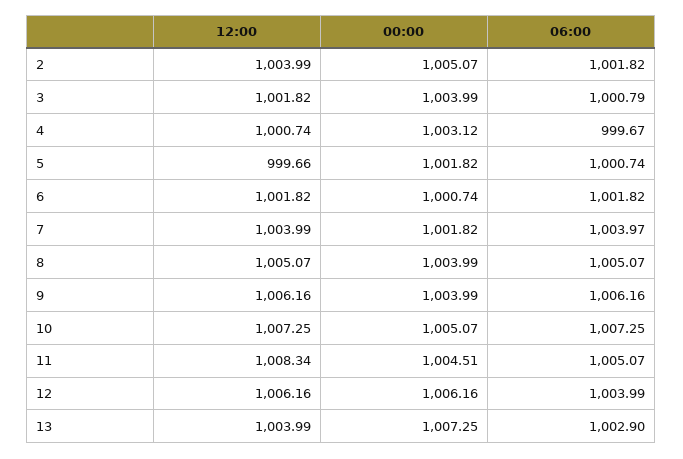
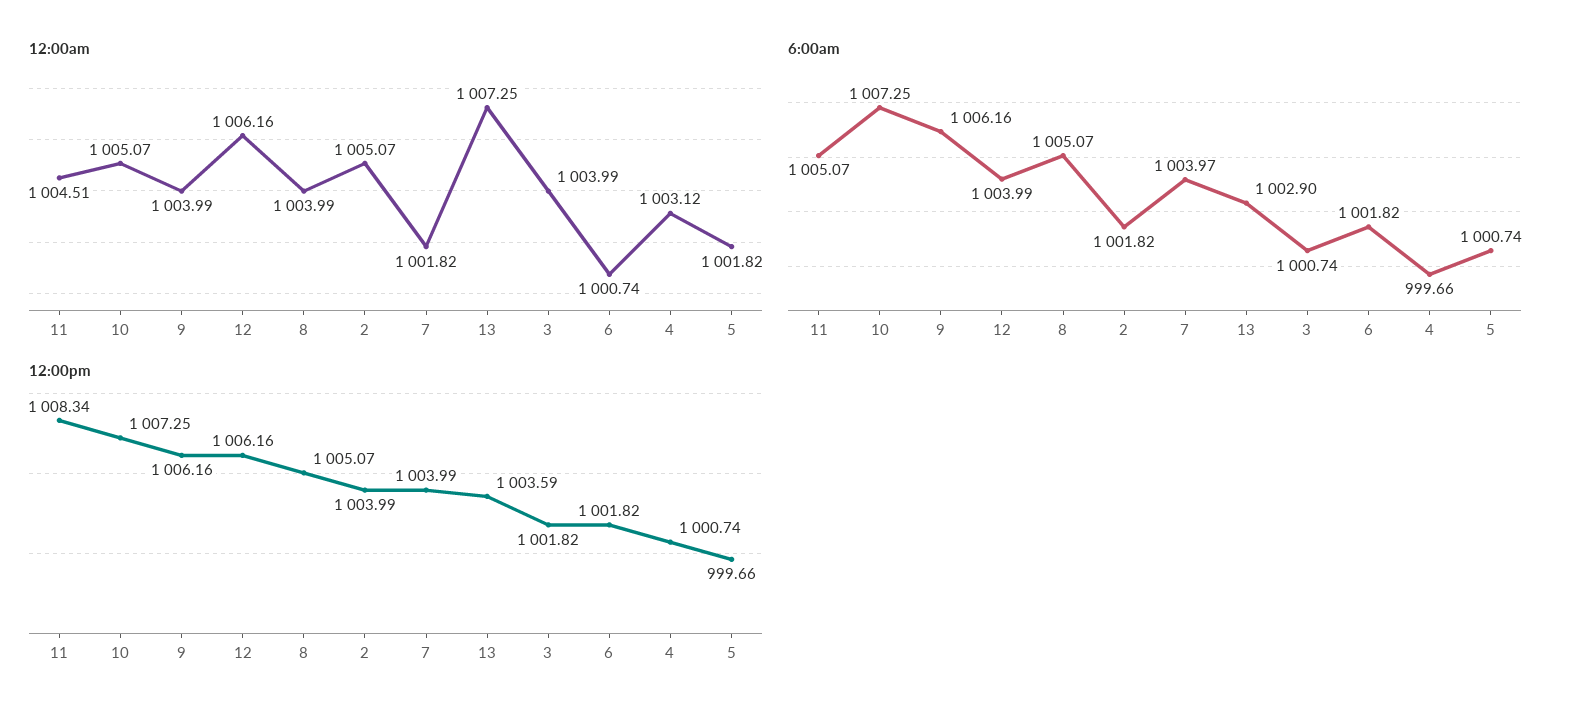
06:00, 3: 1000.79 -> 1000.74
06:00, 4: 999.67 -> 999.66
12:00, 13: 1003.99 -> 1003.59

